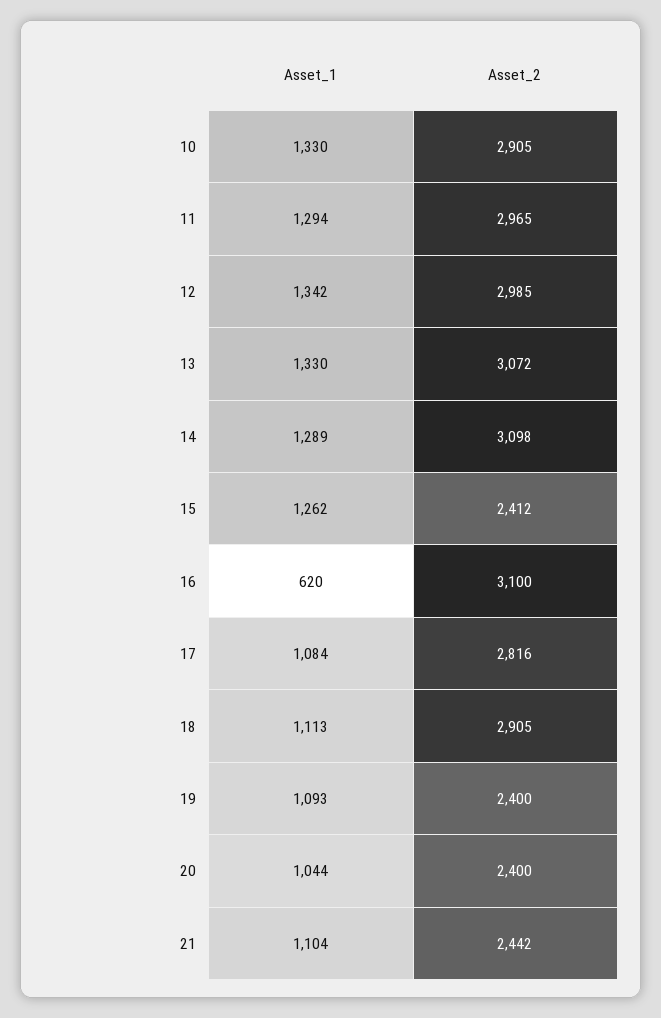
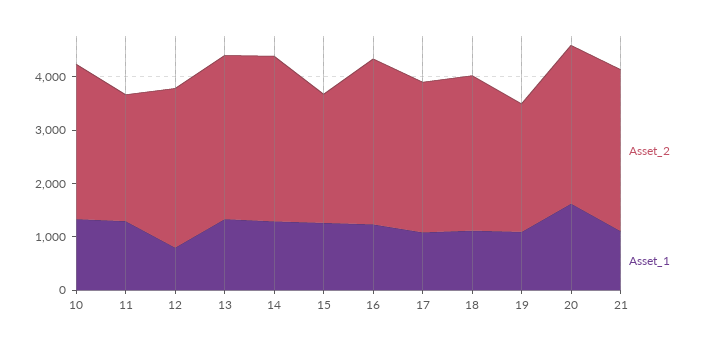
Asset_2, 11: 2965 -> 2400
Asset_1, 12: 1342 -> 800
Asset_1, 16: 620 -> 1200
Asset_1, 20: 1044 -> 1600
Asset_2, 20: 2400 -> 3000
Asset_2, 21: 2442 -> 3000

